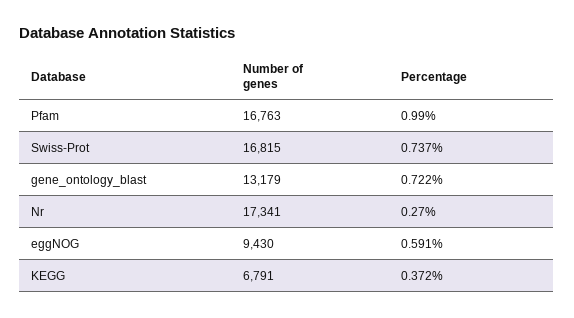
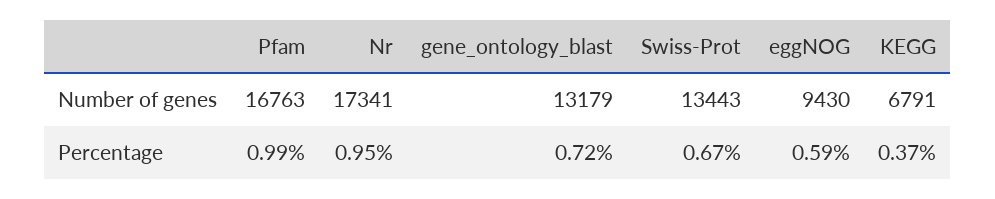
Number of genes, Swiss-Prot: 16815 -> 13443
Percentage, Swiss-Prot: 0.737 -> 0.67
Percentage, Nr: 0.27 -> 0.95

